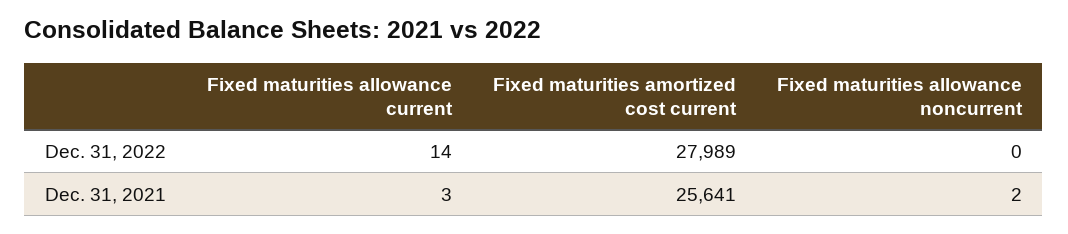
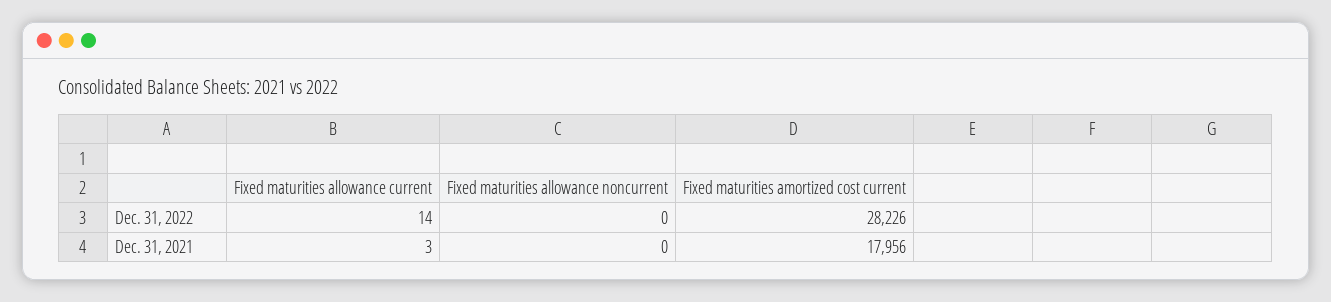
Fixed maturities amortized cost current, Dec. 31, 2022: 27989 -> 28226
Fixed maturities amortized cost current, Dec. 31, 2021: 25641 -> 17956
Fixed maturities allowance noncurrent, Dec. 31, 2021: 2 -> 0

